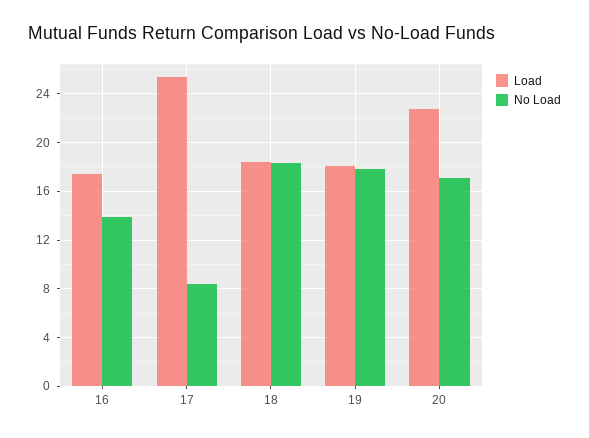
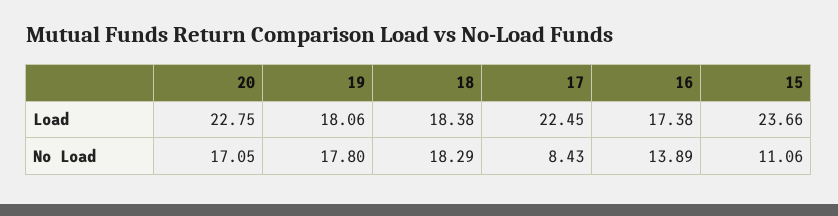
Load, 17: 25.5 -> 22.45
Load, 15: none -> 23.66
No Load, 15: none -> 11.06

